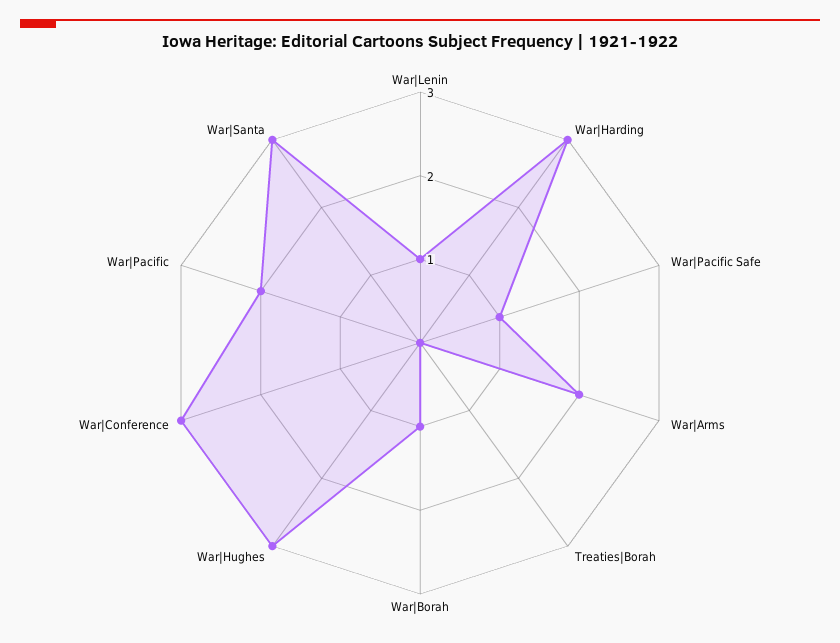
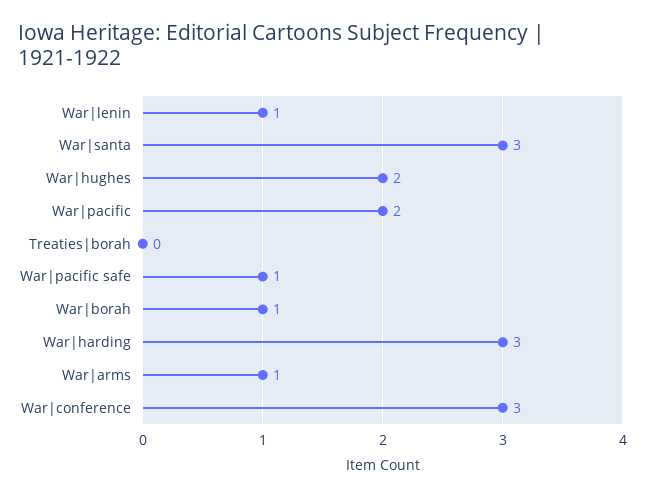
War|Arms: 2 -> 1
War|Hughes: 3 -> 2

